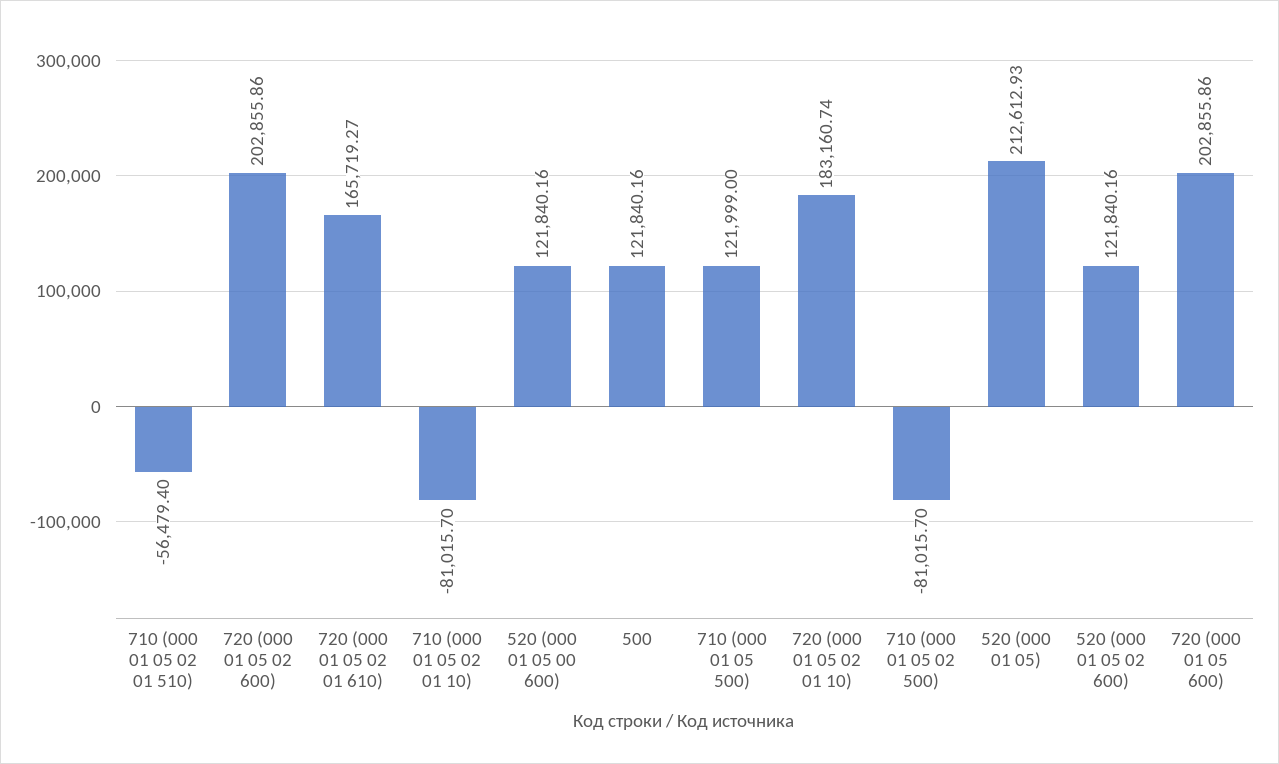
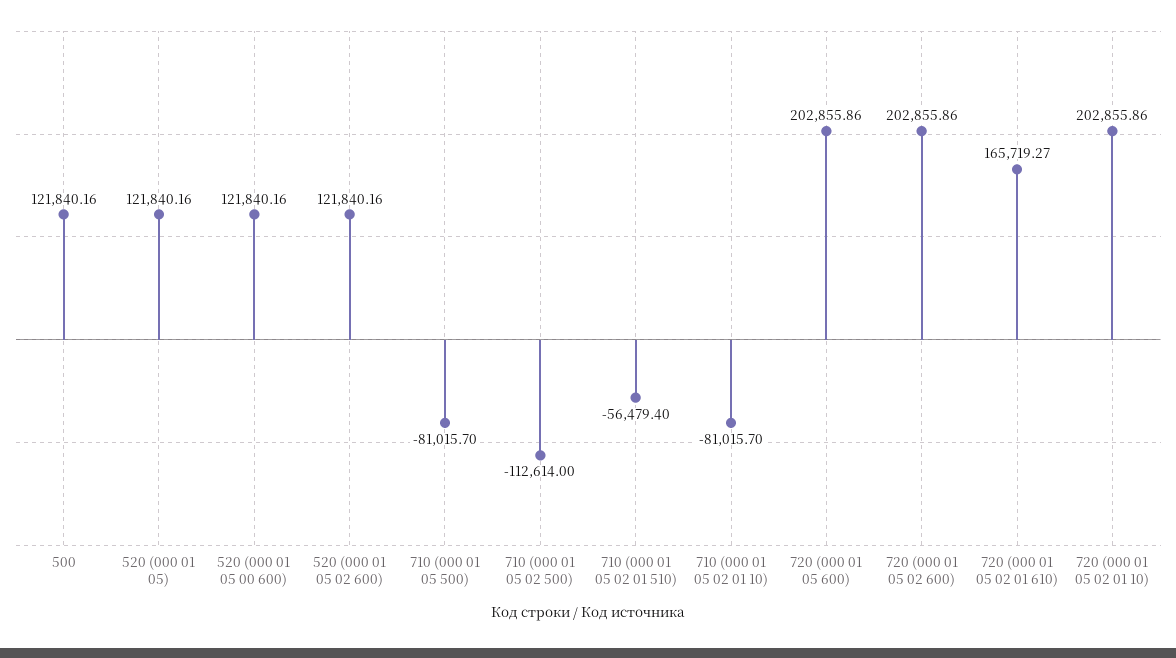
710 (000 01 05 500): 121999 -> -81015.7
720 (000 01 05 02 01 10): 183160.74 -> 202855.86
710 (000 01 05 02 500): -81015.7 -> -112614
520 (000 01 05): 212612.93 -> 121840.16

